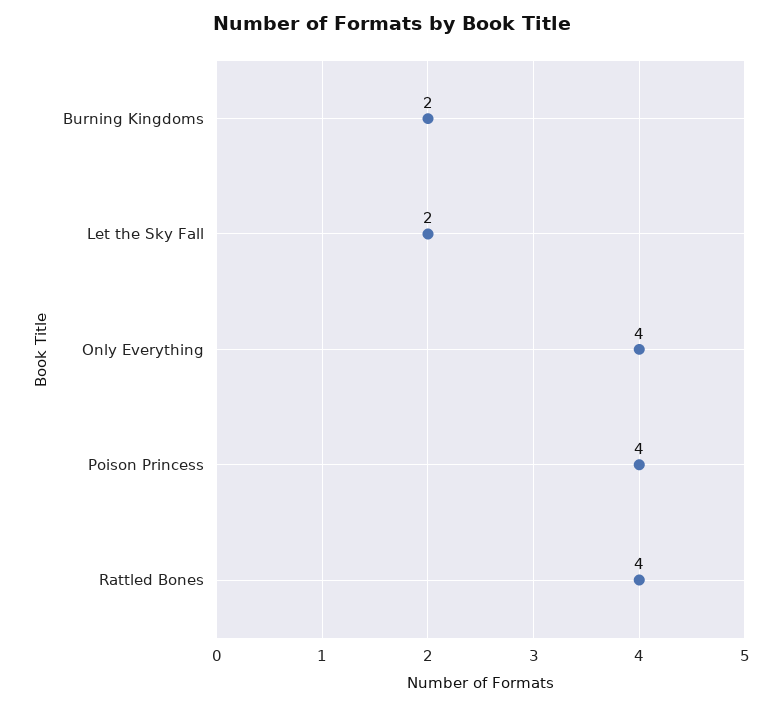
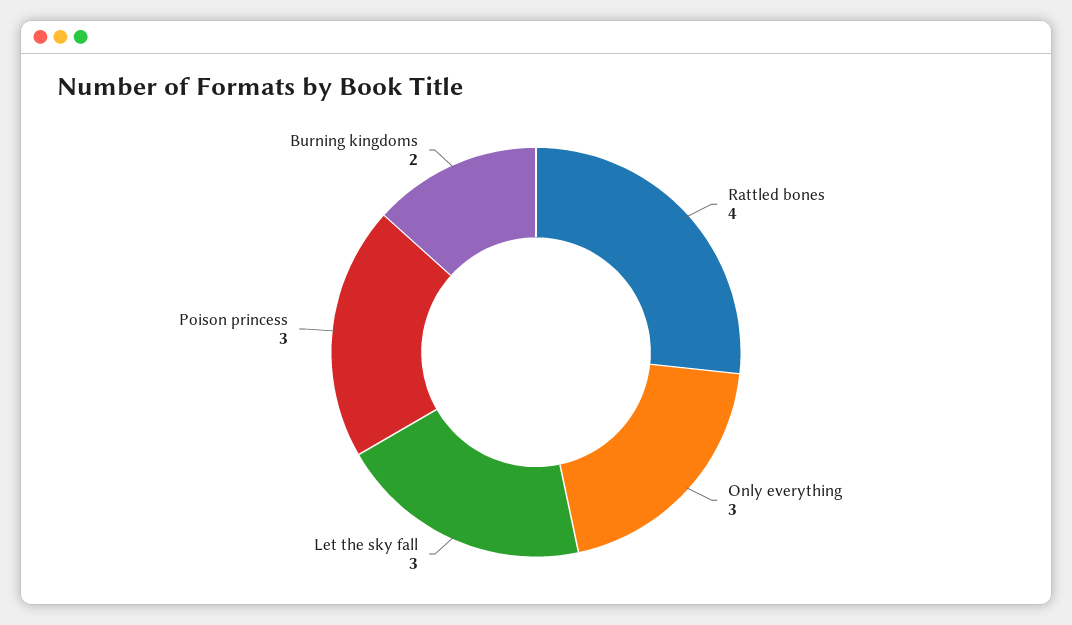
Let the Sky Fall: 2 -> 3
Only Everything: 4 -> 3
Poison Princess: 4 -> 3

